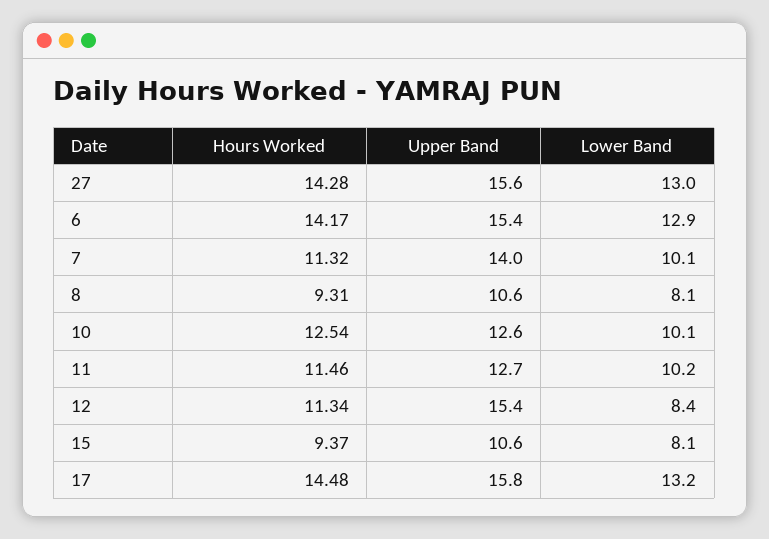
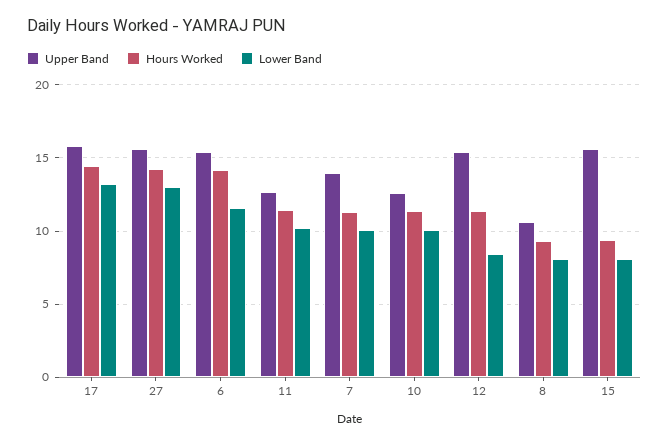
Lower Band, 6: 12.9 -> 11.5
Hours Worked, 10: 12.54 -> 11.5
Upper Band, 15: 10.6 -> 15.5

